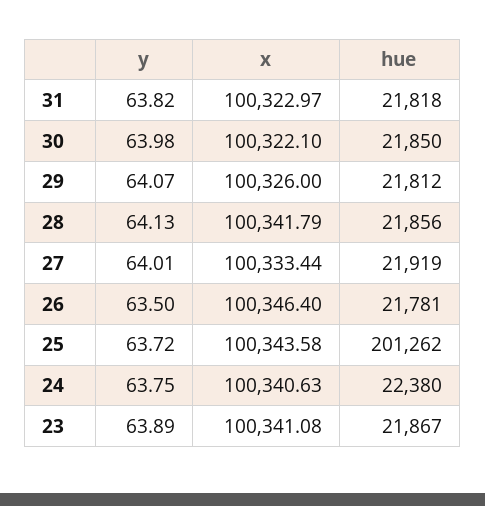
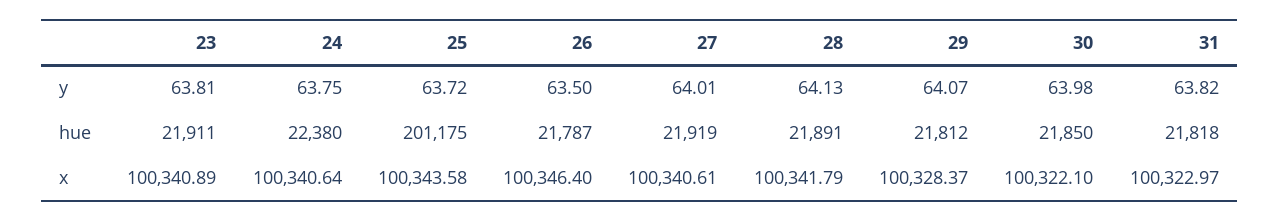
x, 29: 100326 -> 100328.37
hue, 28: 21856 -> 21891
x, 27: 100333.44 -> 100340.61
hue, 26: 21781 -> 21787
hue, 25: 201262 -> 201175
x, 24: 100340.63 -> 100340.64
y, 23: 63.89 -> 63.81
x, 23: 100341.08 -> 100340.89
hue, 23: 21867 -> 21911

